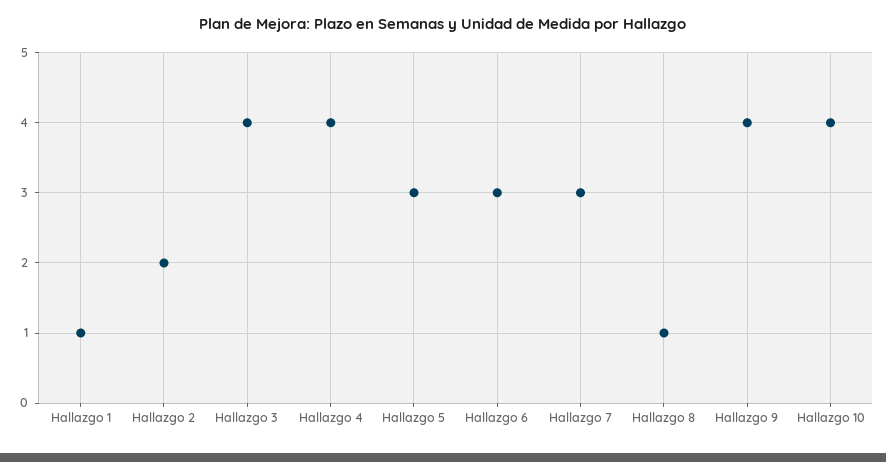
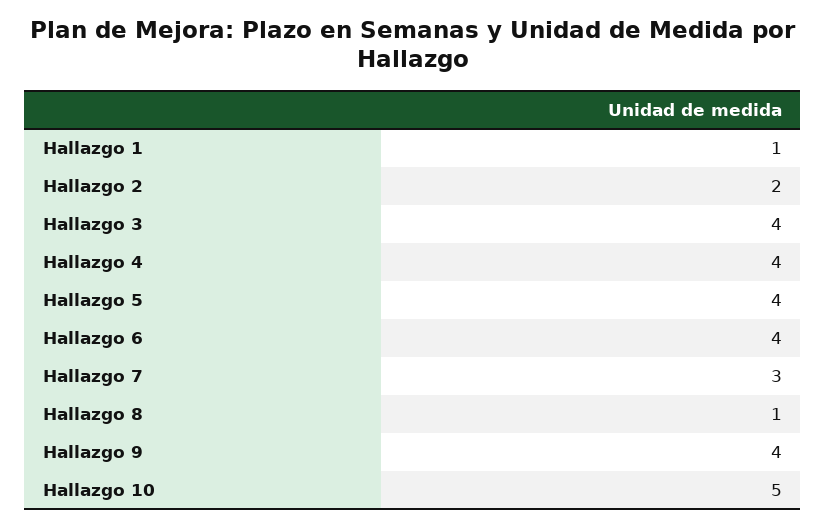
Hallazgo 5: 3 -> 4
Hallazgo 6: 3 -> 4
Hallazgo 10: 4 -> 5

